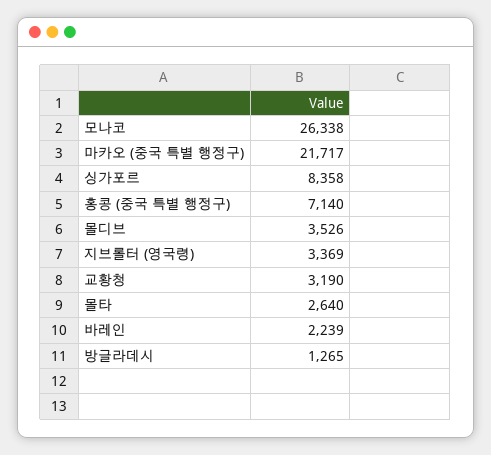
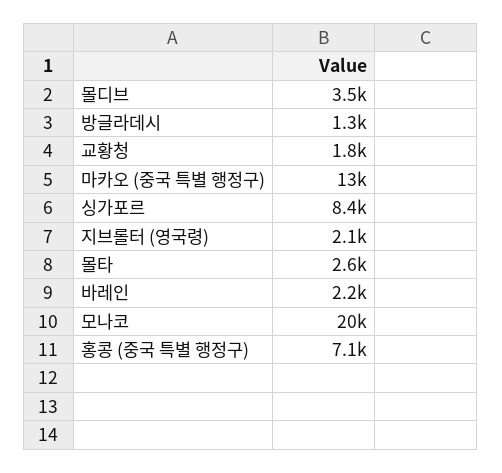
모나코: 26338 -> 20000
마카오 (중국 특별 행정구): 21717 -> 13000
지브롤터 (영국령): 3369 -> 2100
교황청: 3190 -> 1800

